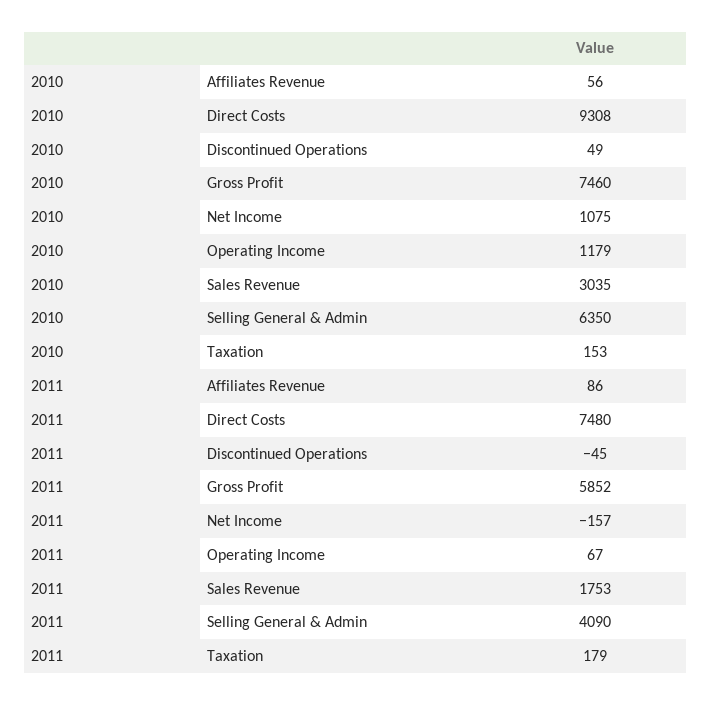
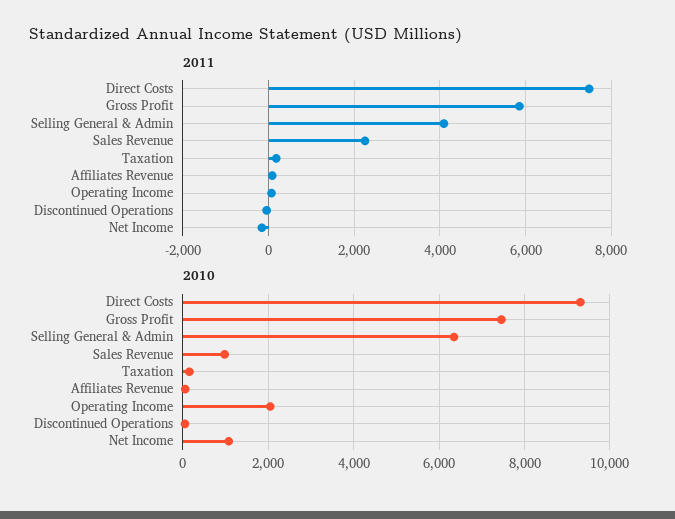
2010, Operating Income: 1179 -> 2000
2010, Sales Revenue: 3035 -> 1000
2011, Sales Revenue: 1753 -> 2200

